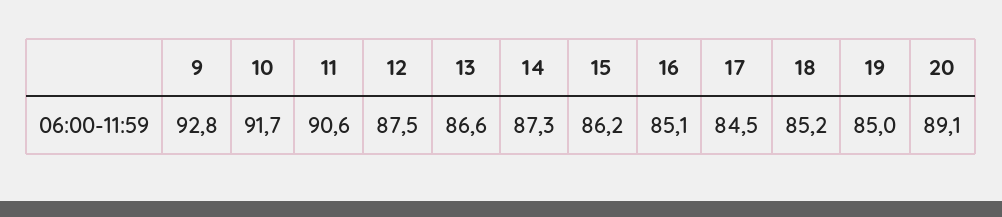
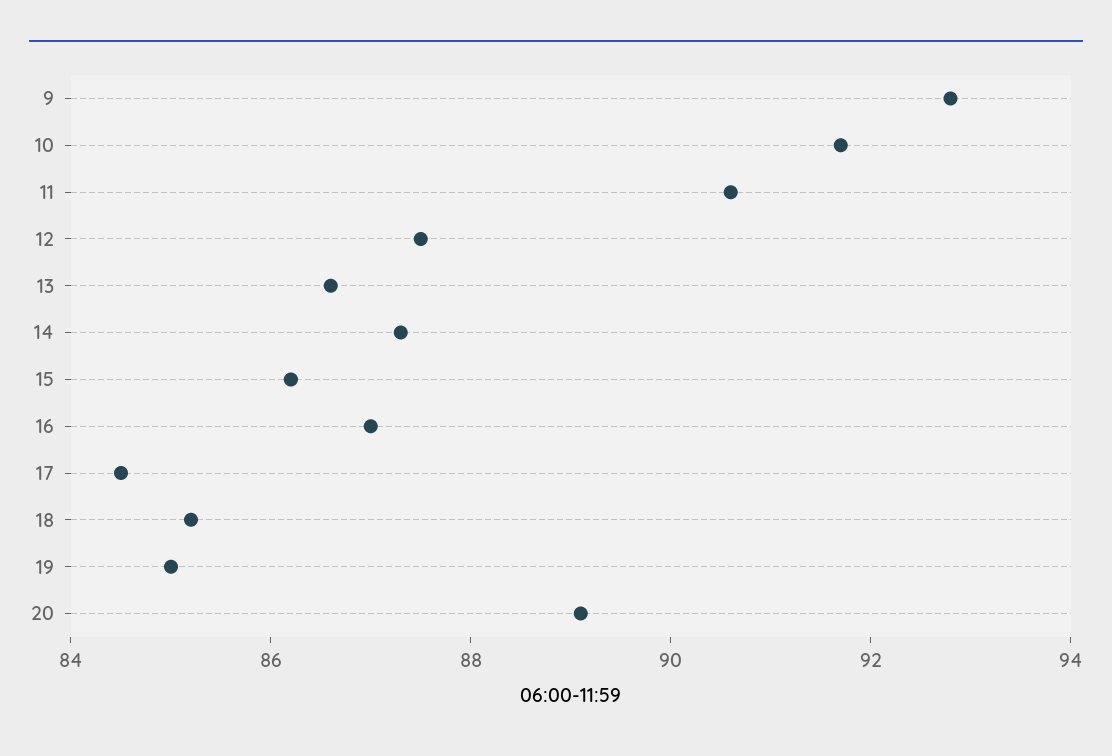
16: 85.1 -> 87

